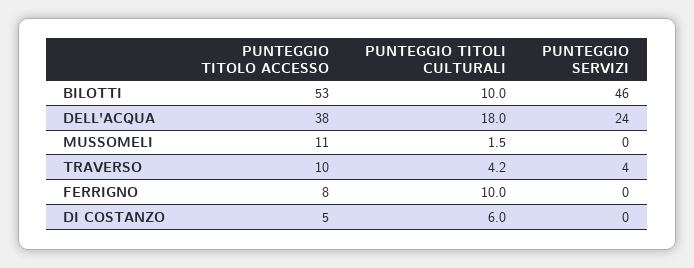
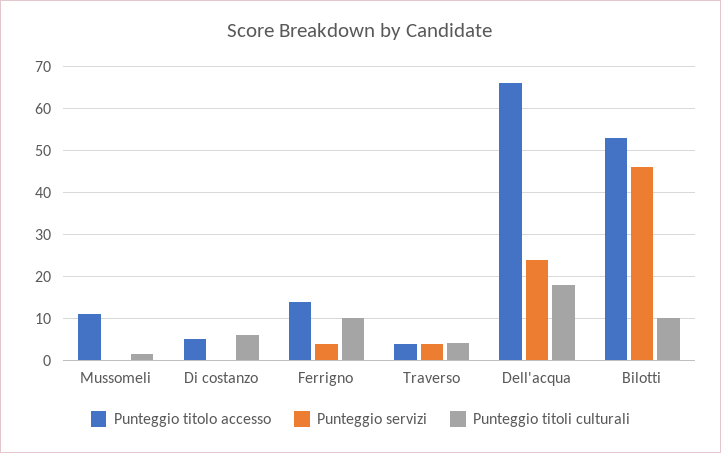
PUNTEGGIO TITOLO ACCESSO, DELL'ACQUA: 38 -> 66
PUNTEGGIO TITOLO ACCESSO, TRAVERSO: 10 -> 4
PUNTEGGIO TITOLO ACCESSO, FERRIGNO: 8 -> 14
PUNTEGGIO SERVIZI, FERRIGNO: 0 -> 4

